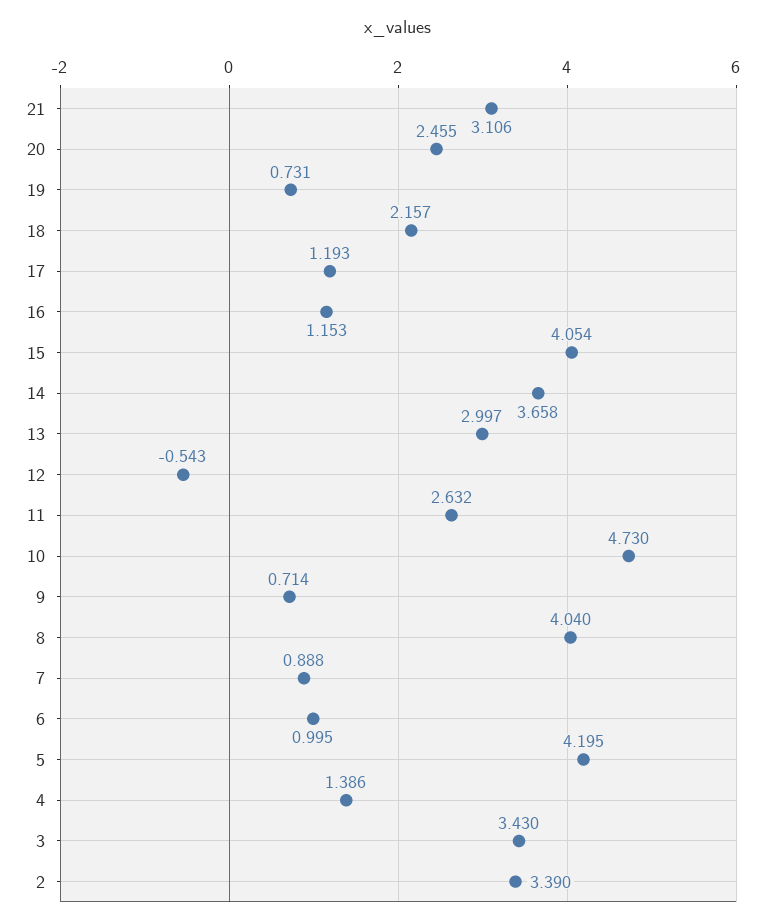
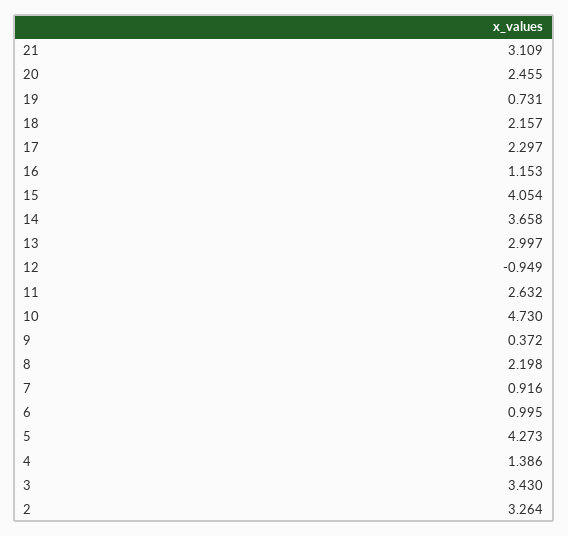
21: 3.106 -> 3.109
17: 1.193 -> 2.297
12: -0.543 -> -0.949
9: 0.714 -> 0.372
8: 4.04 -> 2.198
7: 0.888 -> 0.916
5: 4.195 -> 4.273
2: 3.39 -> 3.264

